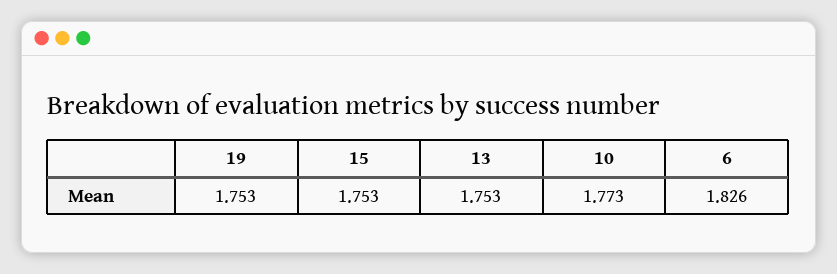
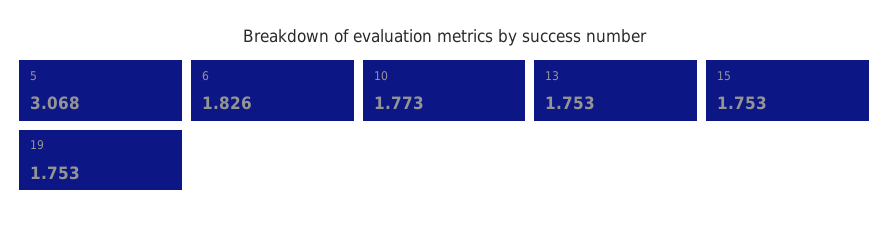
5: none -> 3.068

